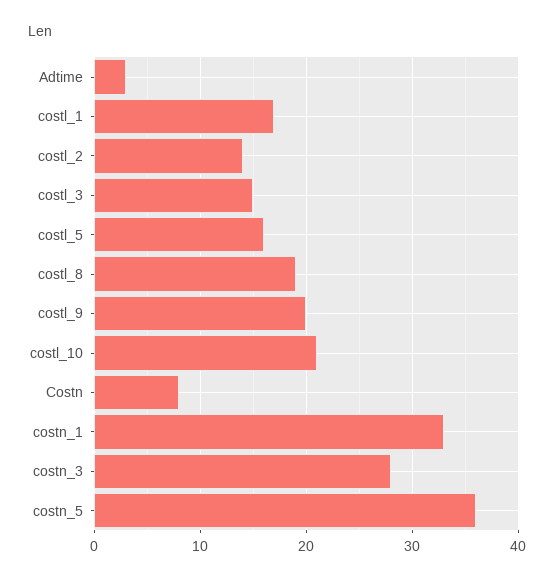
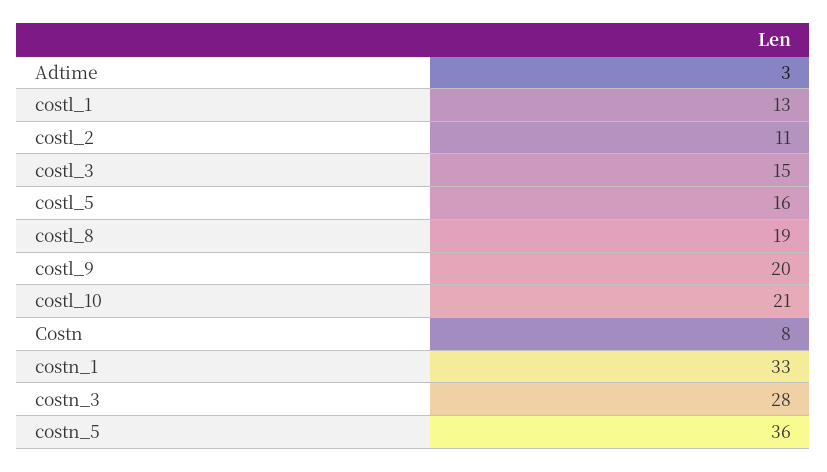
costl_1: 17 -> 13
costl_2: 14 -> 11

